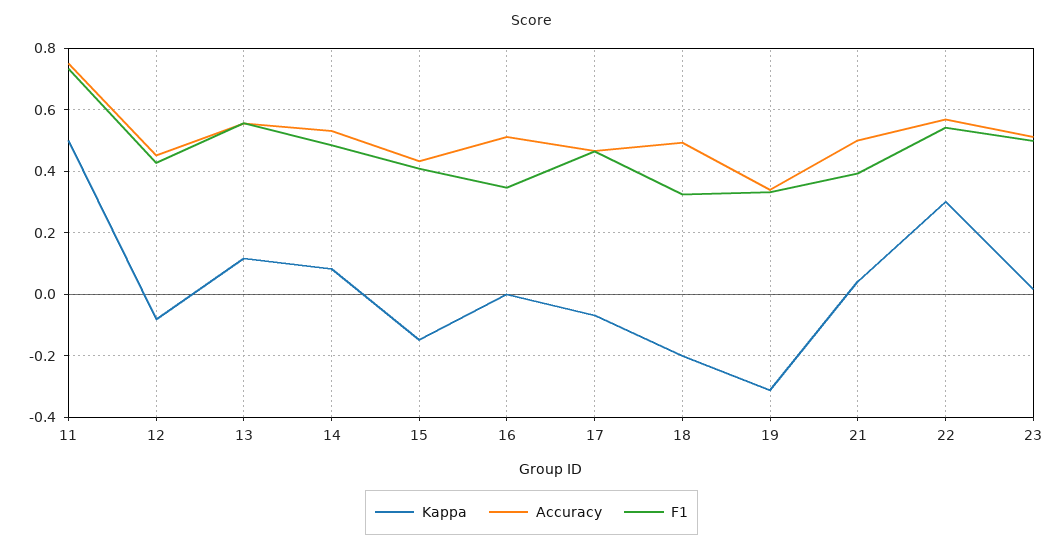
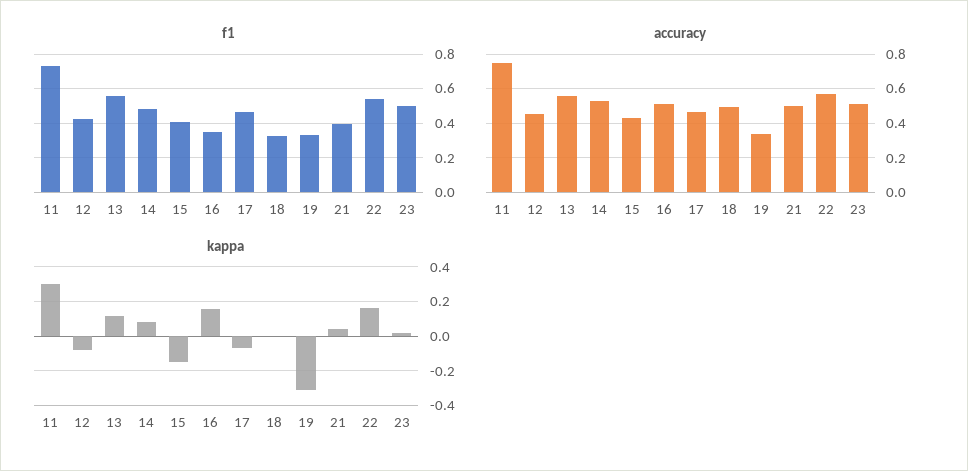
Kappa, 11: 0.5 -> 0.3
Kappa, 16: 0 -> 0.15
Kappa, 18: -0.2 -> 0
Kappa, 22: 0.3 -> 0.15

